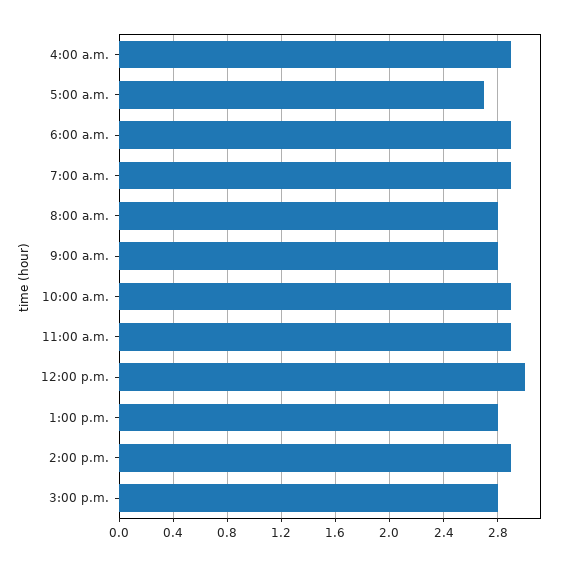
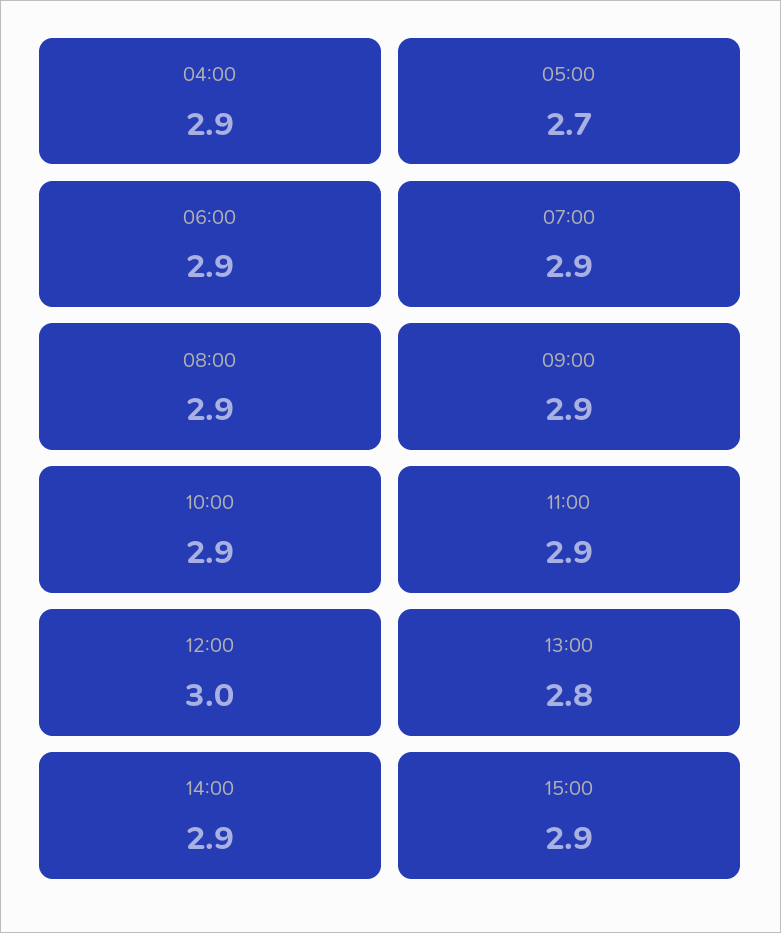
8:00 a.m.: 2.8 -> 2.9
9:00 a.m.: 2.8 -> 2.9
3:00 p.m.: 2.8 -> 2.9

